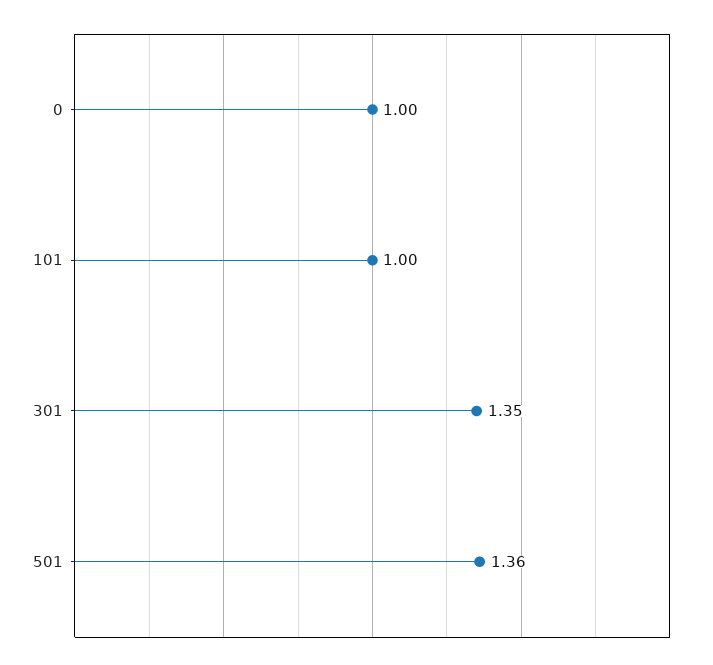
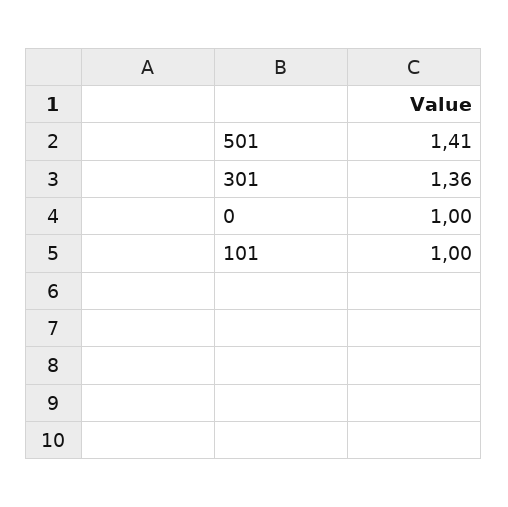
301: 1.35 -> 1.36
501: 1.36 -> 1.41

